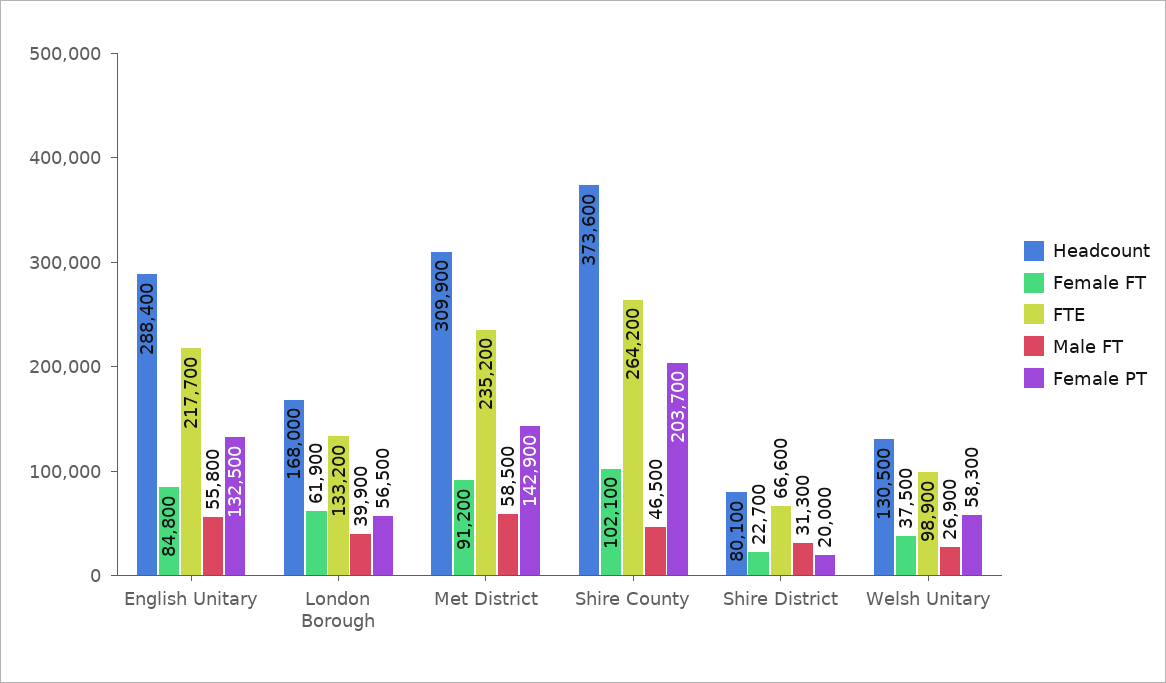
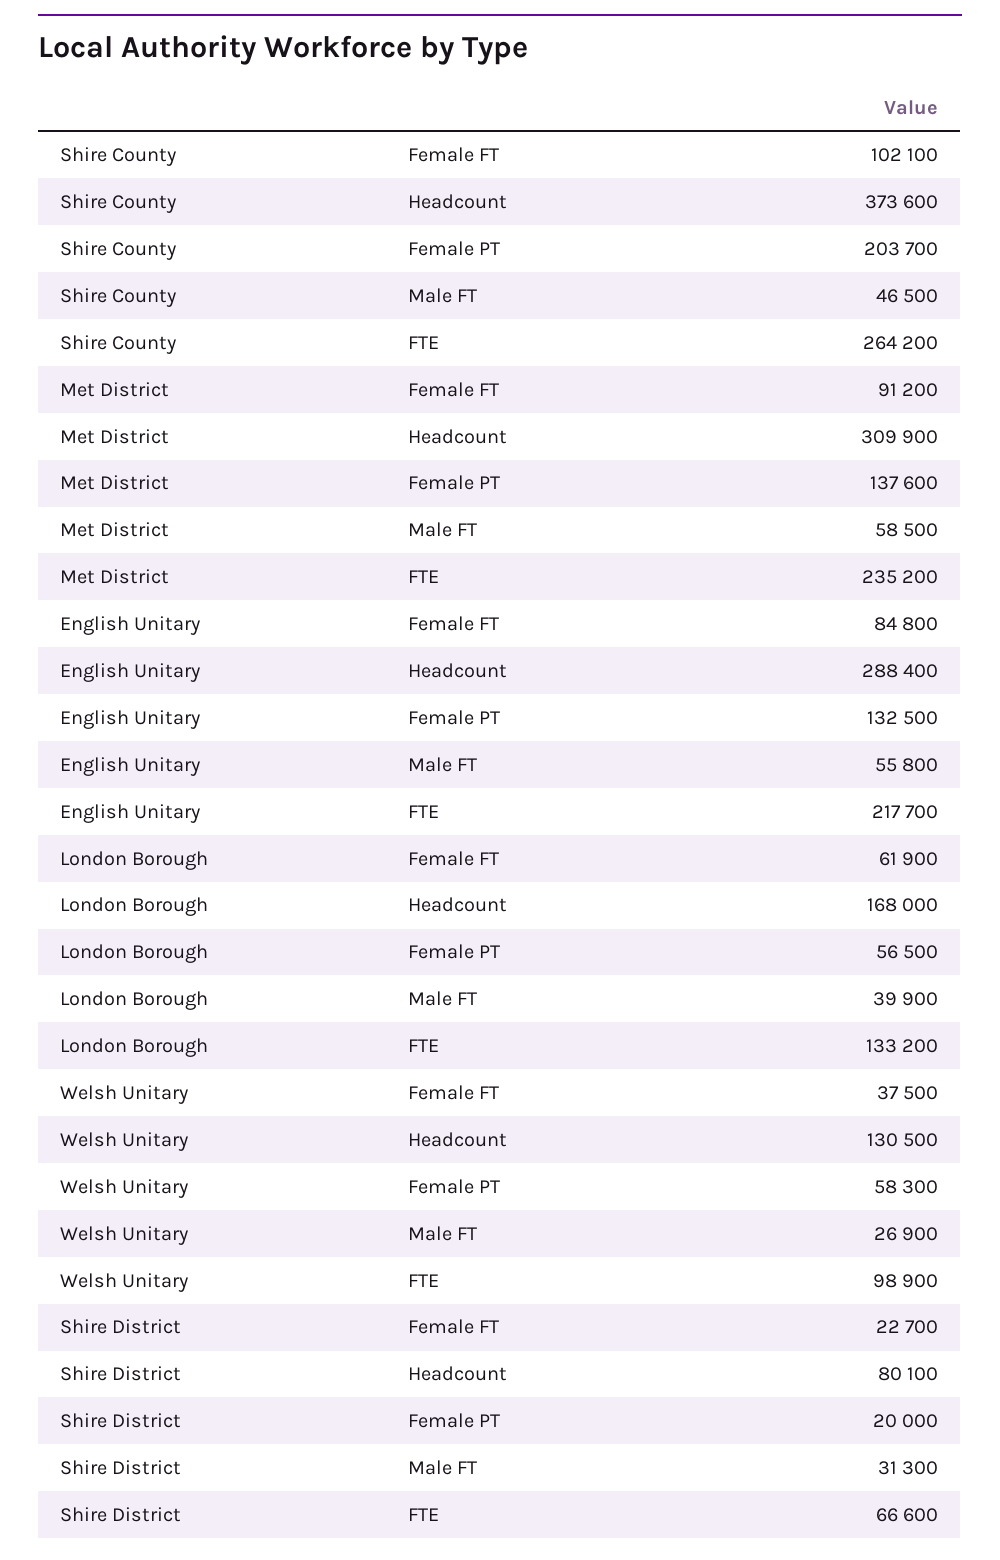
Female PT, Met District: 142900 -> 137600

